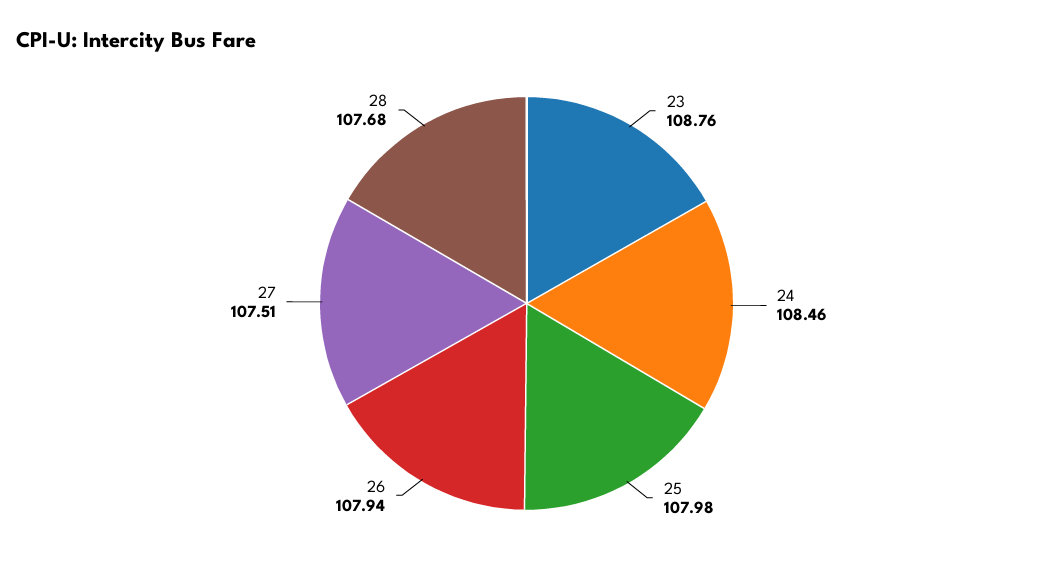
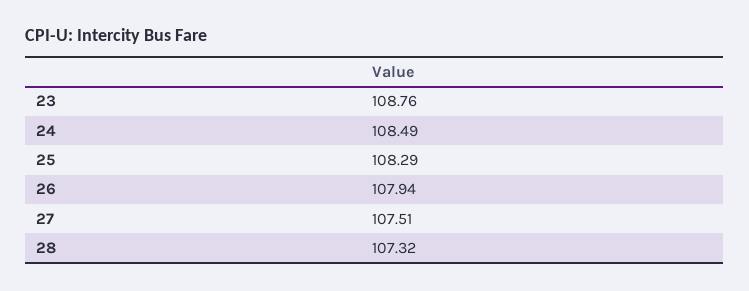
24: 108.46 -> 108.49
25: 107.98 -> 108.29
28: 107.68 -> 107.32

